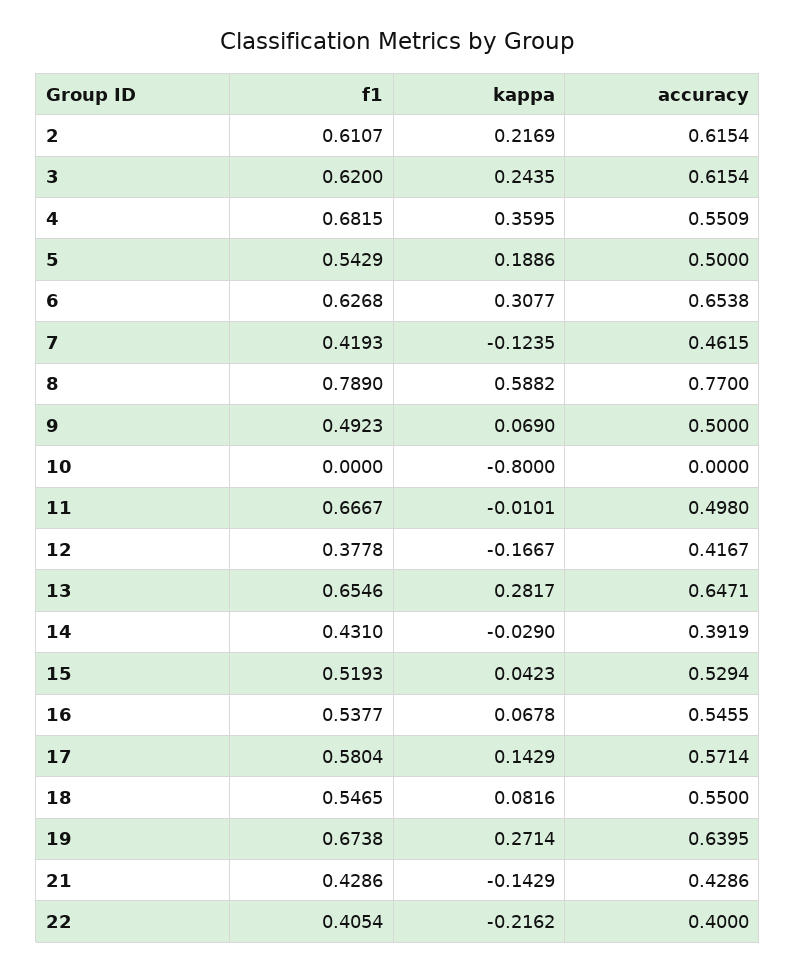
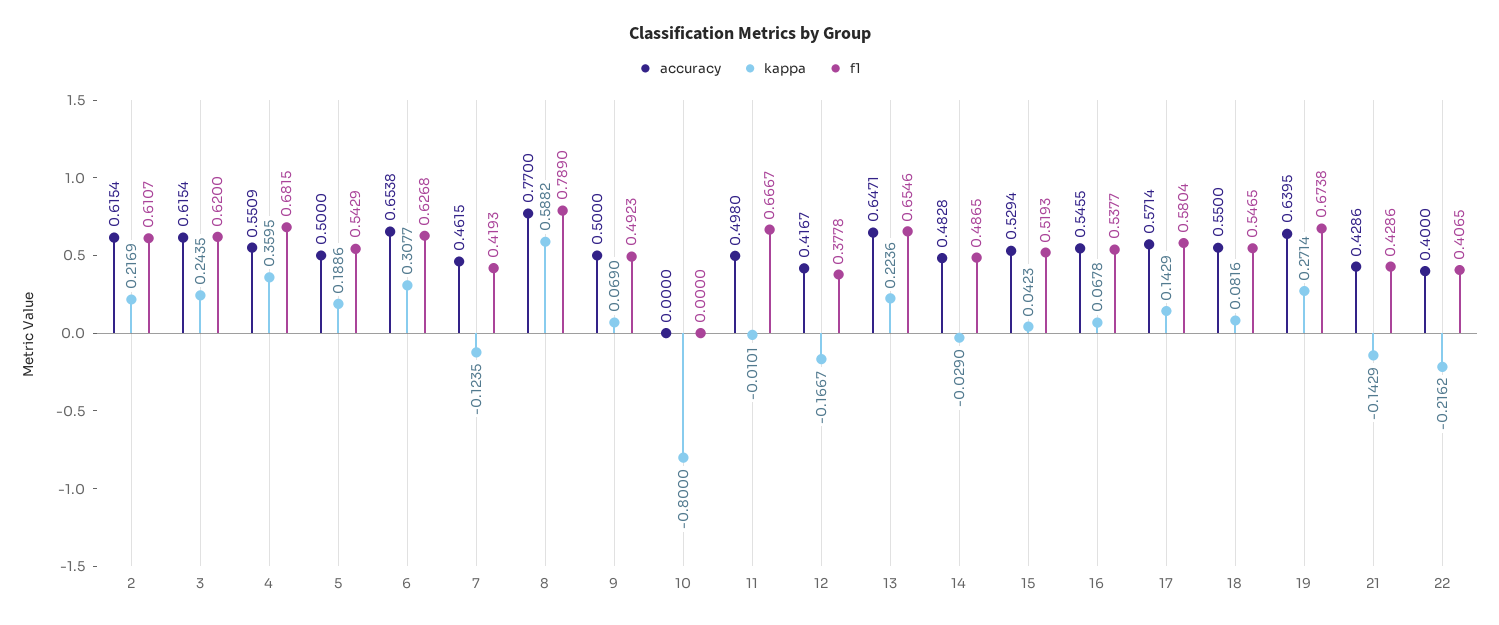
kappa, 13: 0.2817 -> 0.2236
f1, 14: 0.431 -> 0.4865
accuracy, 14: 0.3919 -> 0.4828
f1, 22: 0.4054 -> 0.4065

